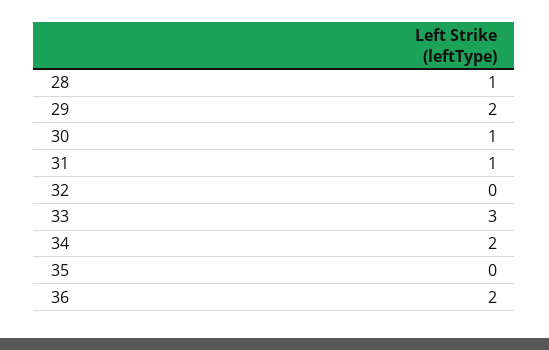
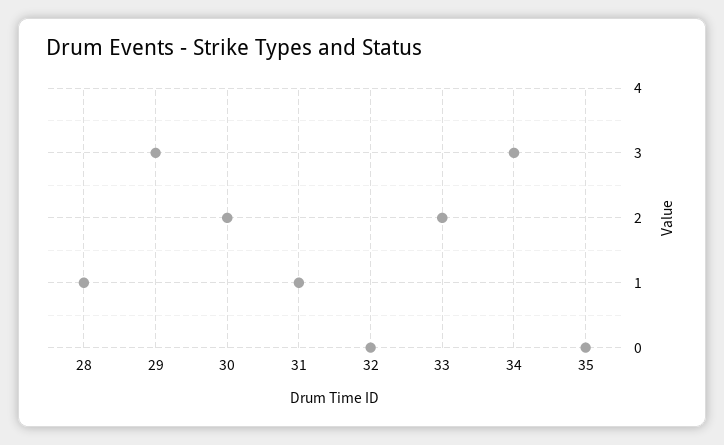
29: 2 -> 3
30: 1 -> 2
33: 3 -> 2
34: 2 -> 3
36: 2 -> none

